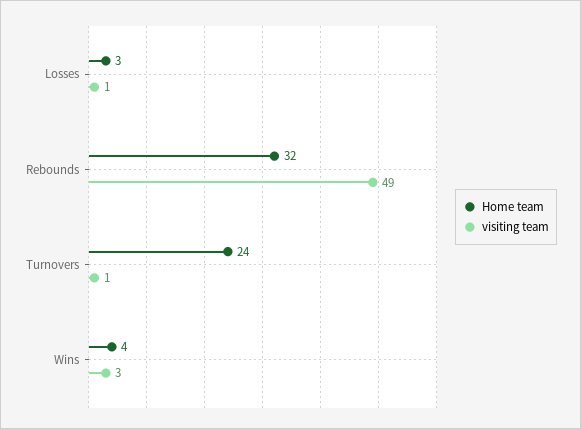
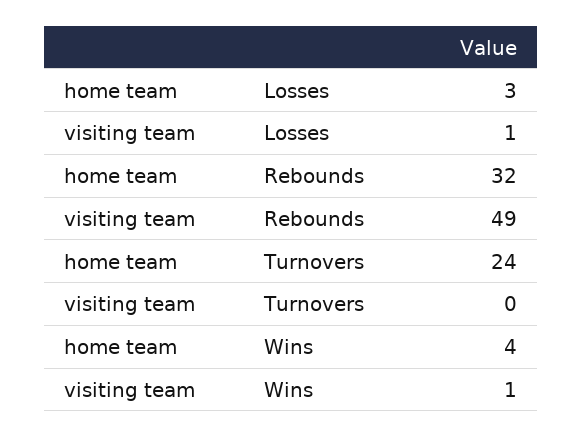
visiting team, Turnovers: 1 -> 0
visiting team, Wins: 3 -> 1

